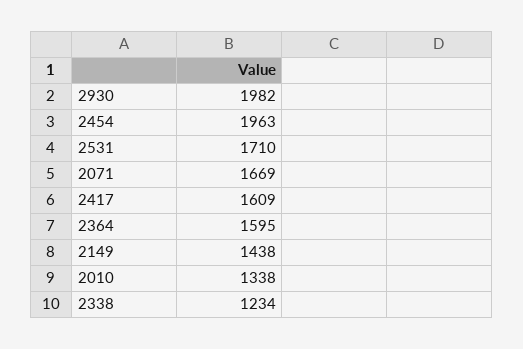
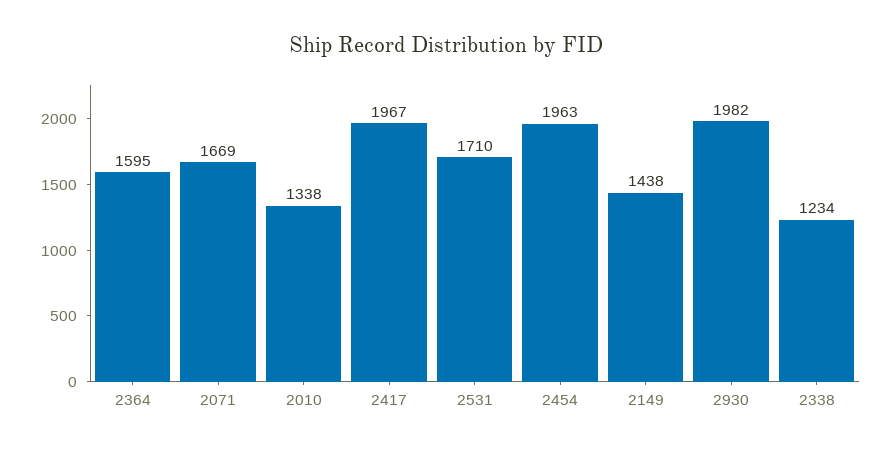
2417: 1609 -> 1967

